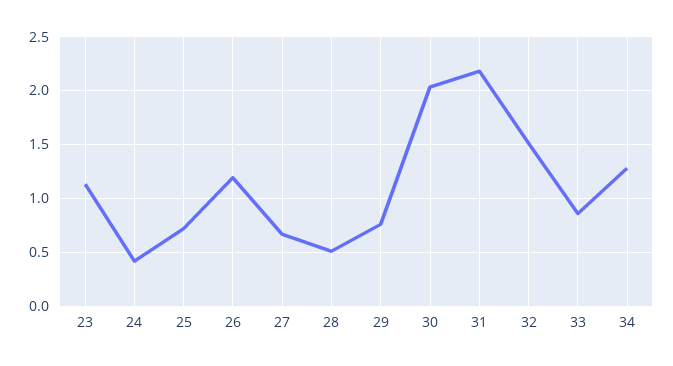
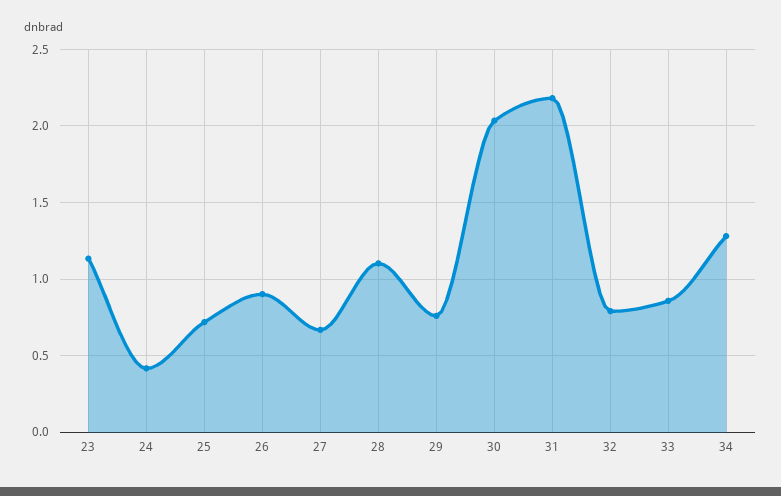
26: 1.2 -> 0.9
28: 0.5 -> 1.1
32: 1.5 -> 0.8

